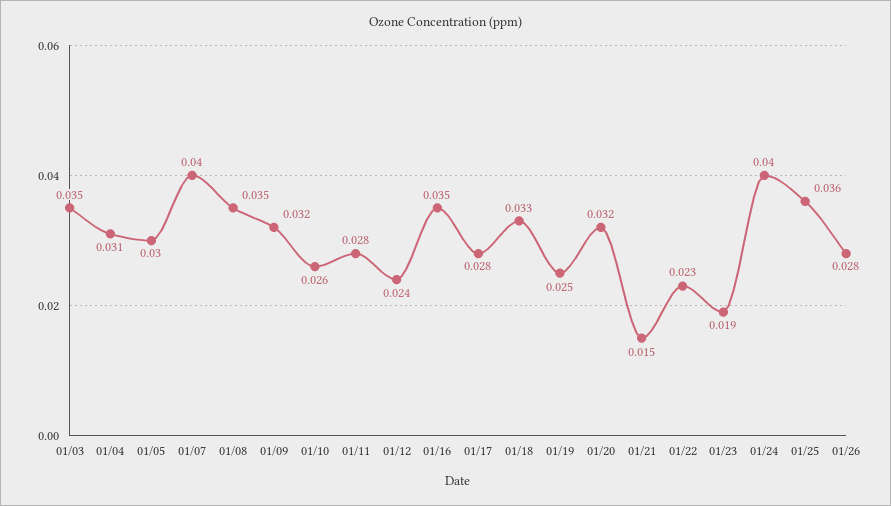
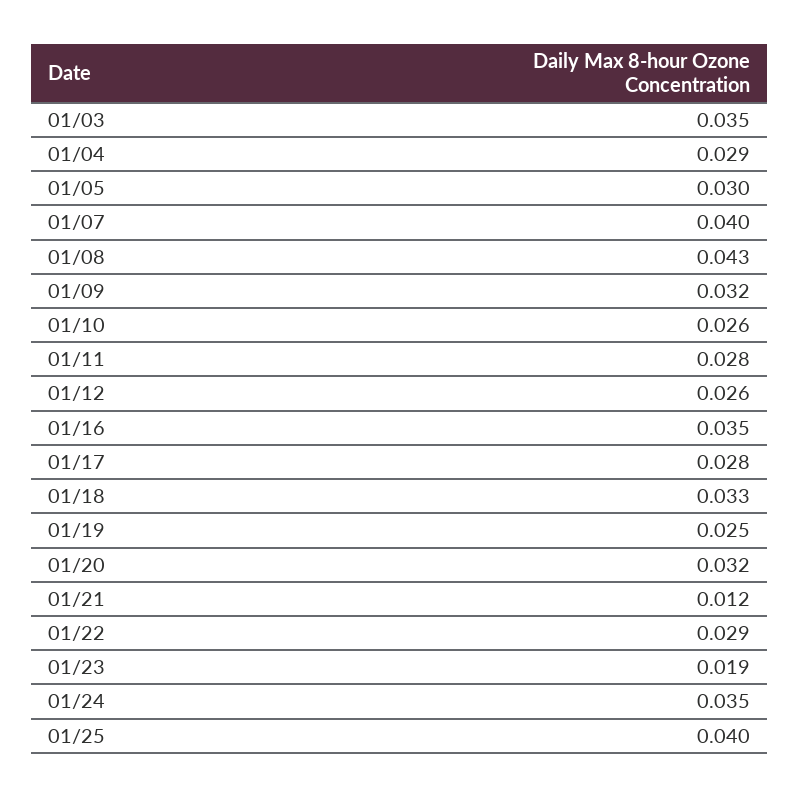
01/04: 0.031 -> 0.029
01/08: 0.035 -> 0.043
01/12: 0.024 -> 0.026
01/21: 0.015 -> 0.012
01/22: 0.023 -> 0.029
01/24: 0.04 -> 0.035
01/25: 0.036 -> 0.04
01/26: 0.028 -> none

